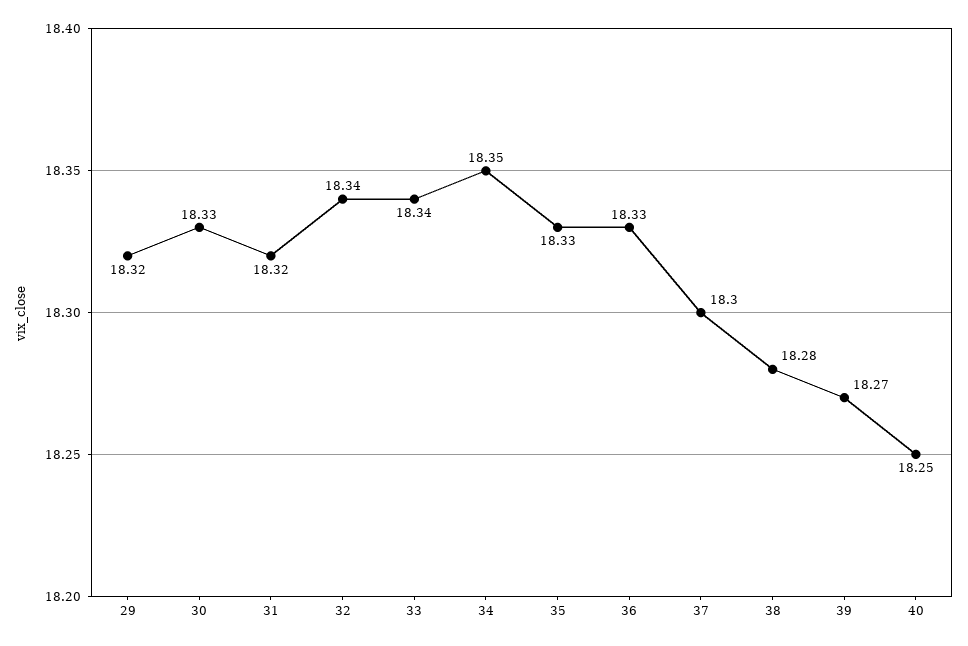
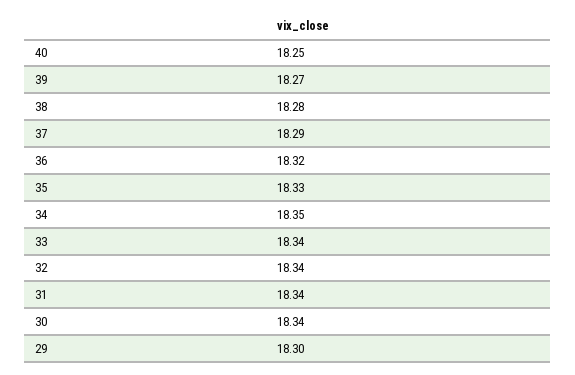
29: 18.32 -> 18.3
30: 18.33 -> 18.34
31: 18.32 -> 18.34
36: 18.33 -> 18.32
37: 18.3 -> 18.29

